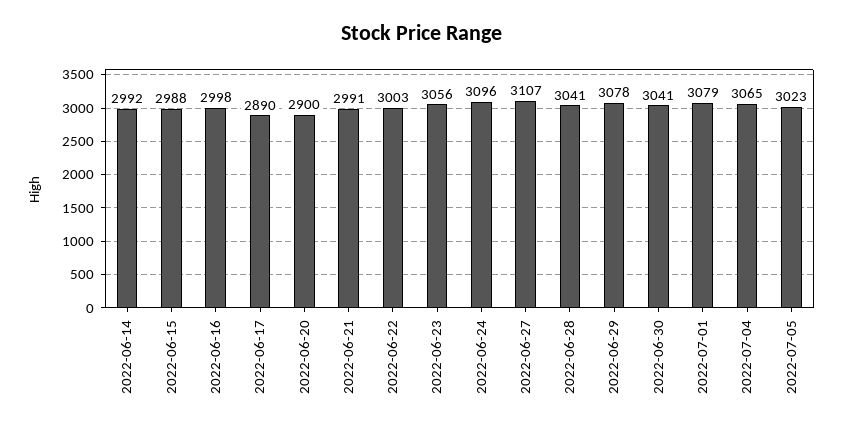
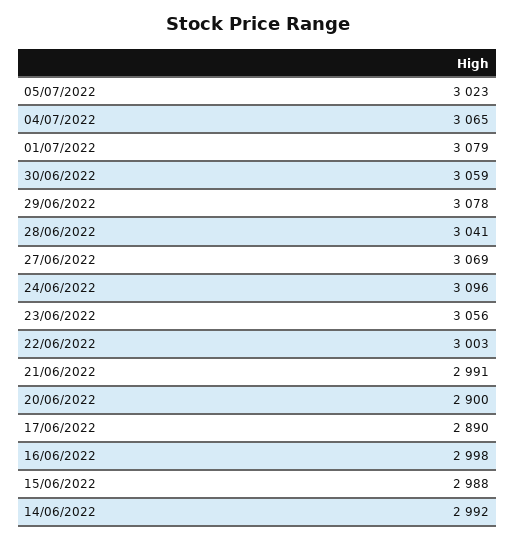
2022-06-27: 3107 -> 3069
2022-06-30: 3041 -> 3059

